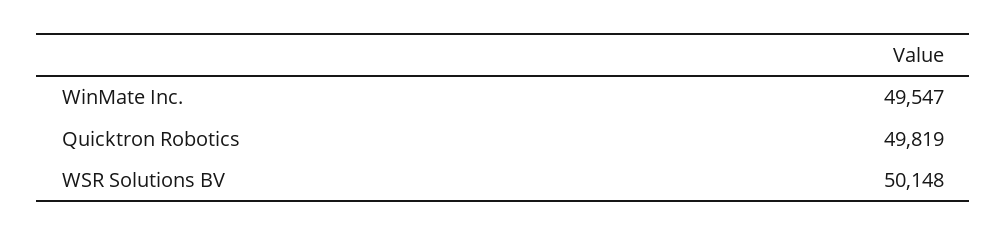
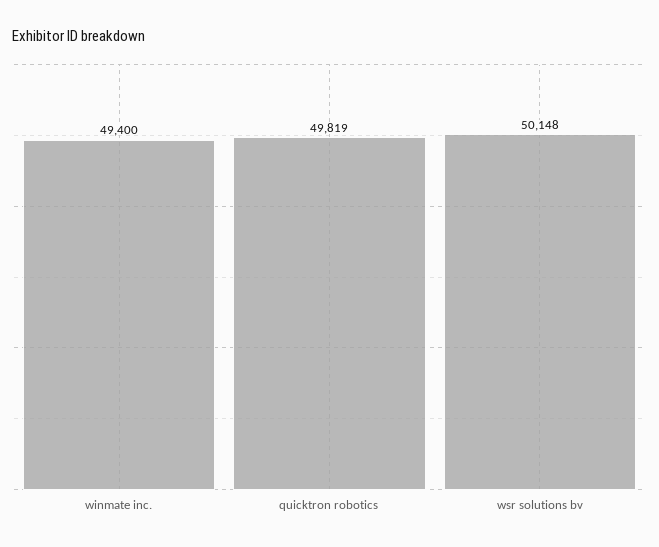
WinMate Inc.: 49547 -> 49400

